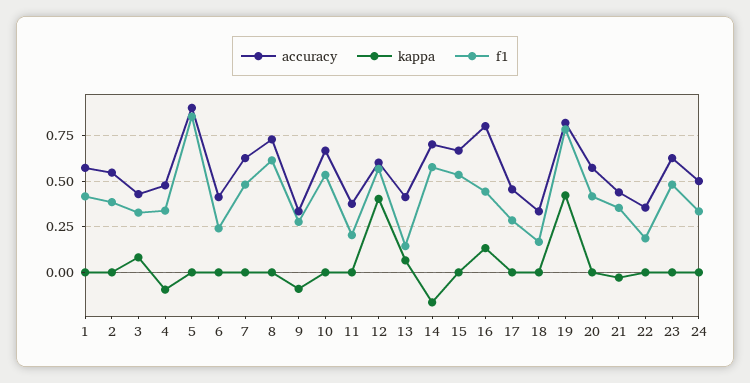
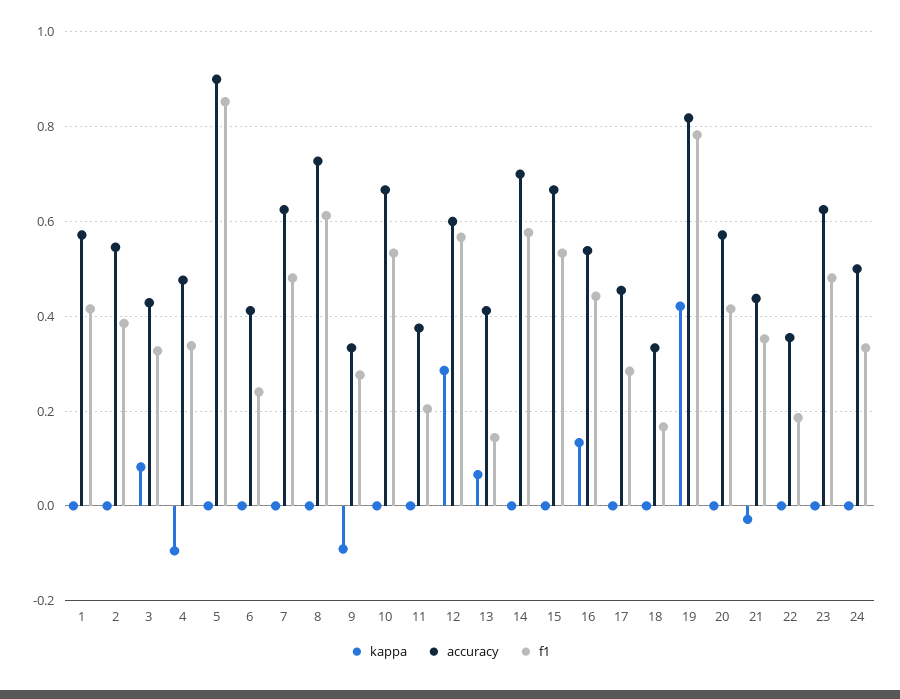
kappa, 12: 0.4 -> 0.28
kappa, 14: -0.15 -> 0
accuracy, 16: 0.8 -> 0.54

